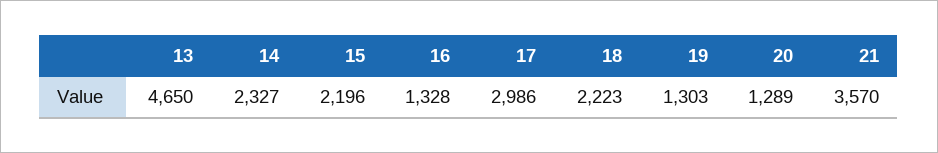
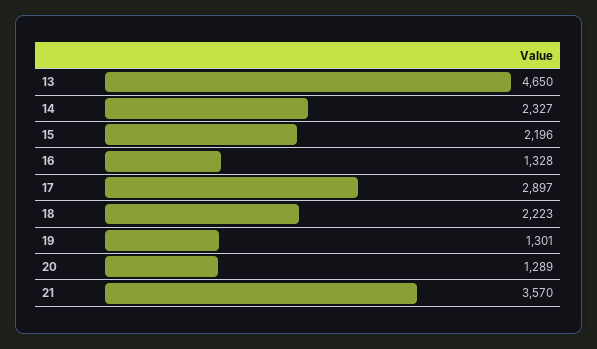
17: 2986 -> 2897
19: 1303 -> 1301

